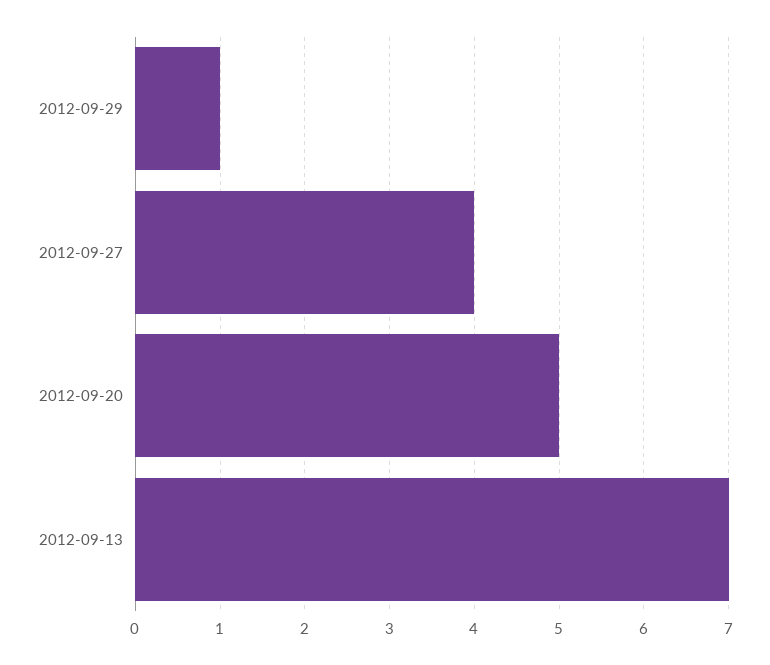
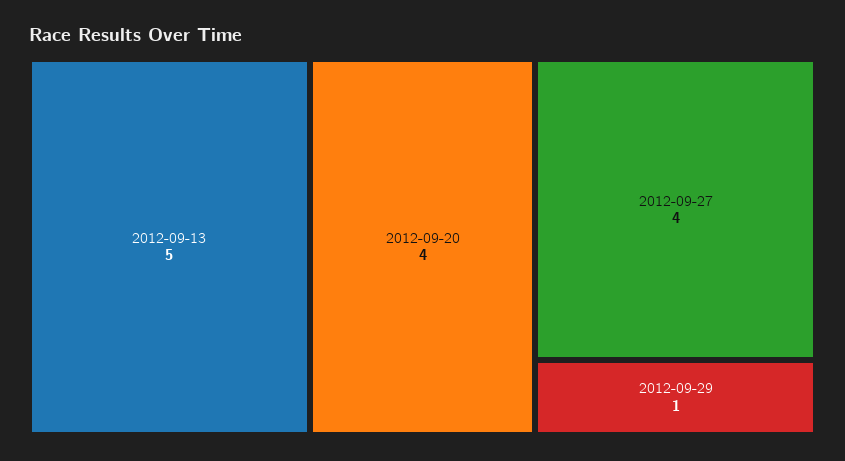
2012-09-20: 5 -> 4
2012-09-13: 7 -> 5

